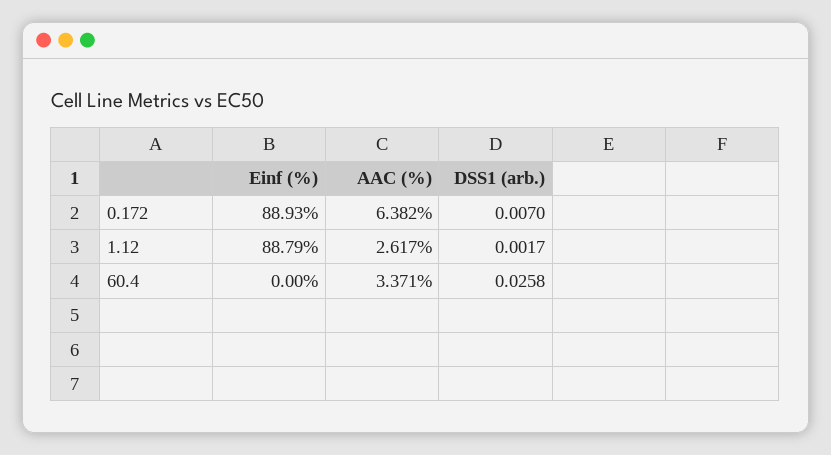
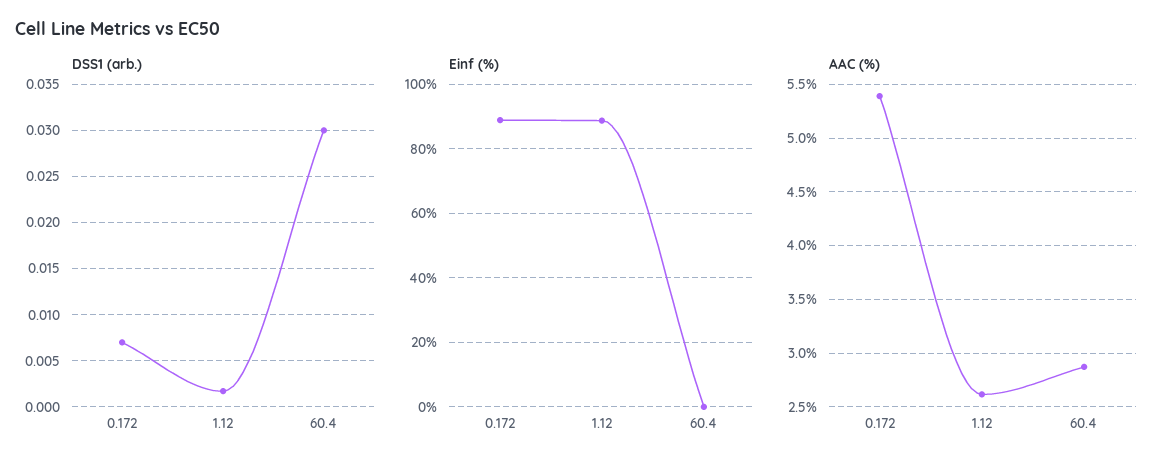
AAC (%), 0.172: 6.382 -> 5.4
AAC (%), 60.4: 3.371 -> 2.9
DSS1 (arb.), 60.4: 0.0258 -> 0.03

